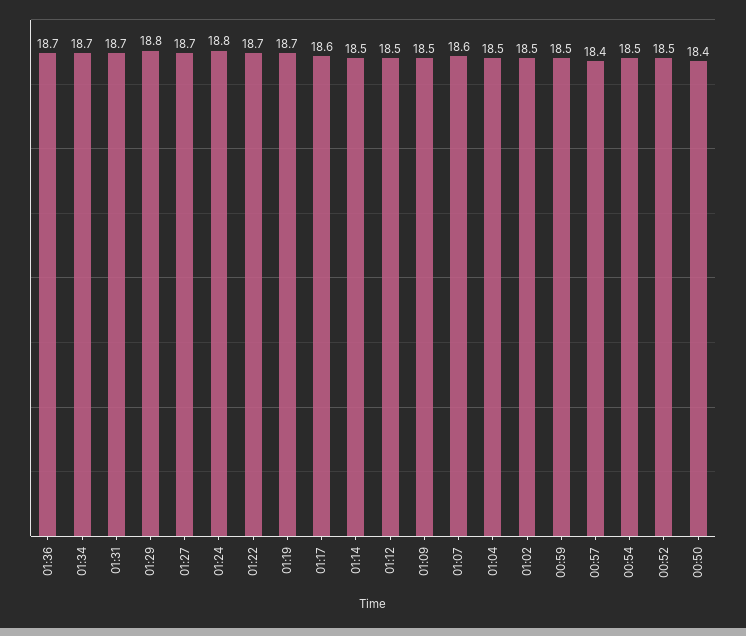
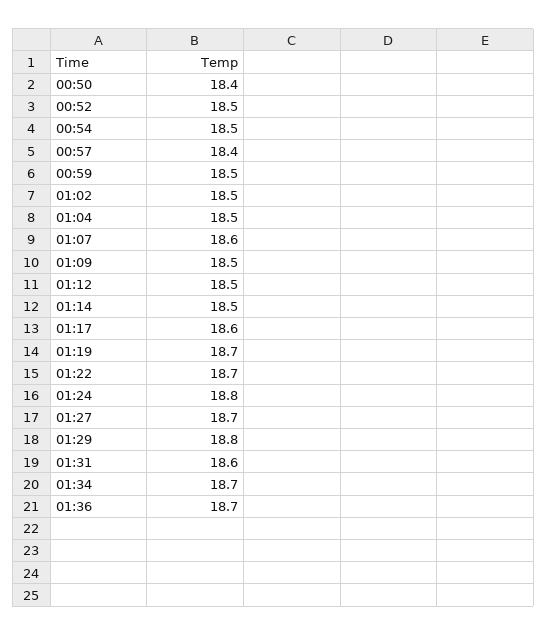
01:31: 18.7 -> 18.6

